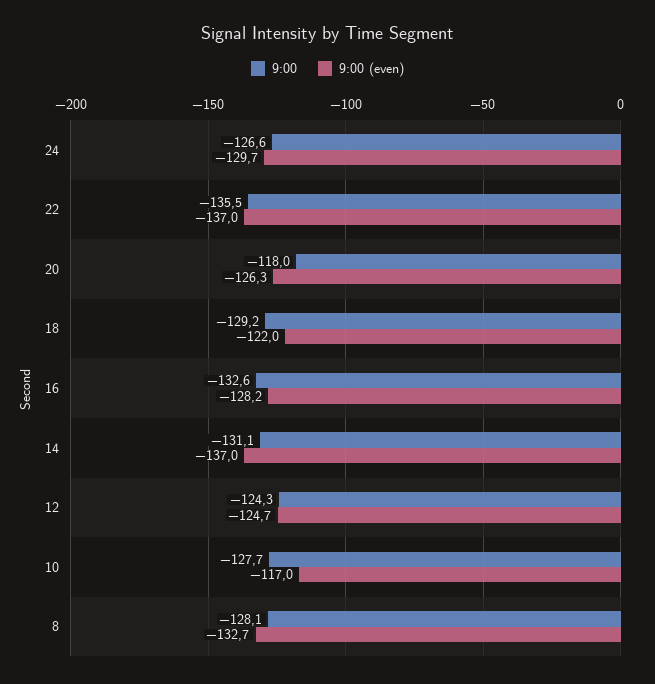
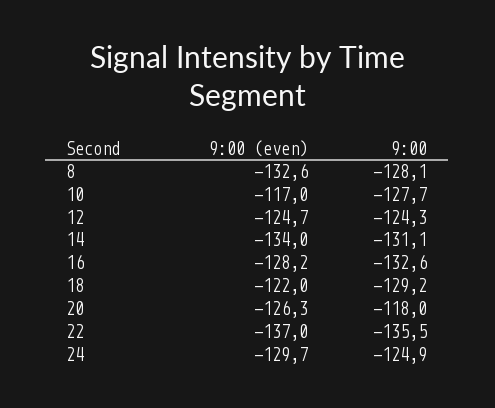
9:00, 24: -126.6 -> -124.9
9:00 (even), 14: -137 -> -134
9:00 (even), 8: -132.7 -> -132.6

